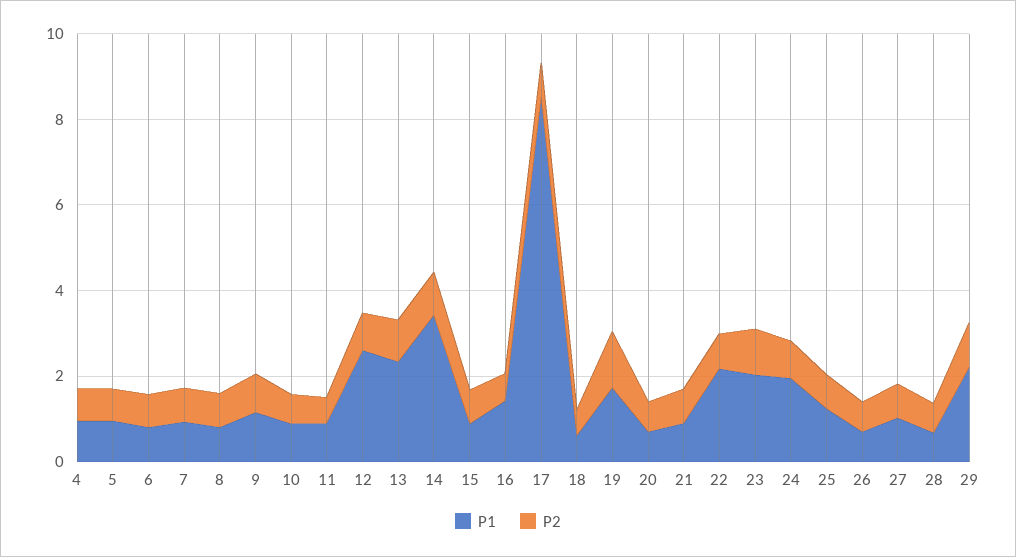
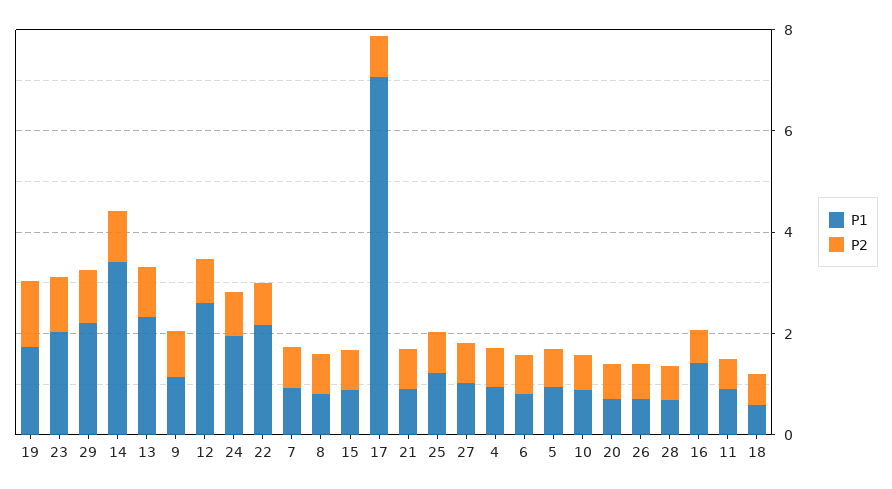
P1, 17: 8.5 -> 7

